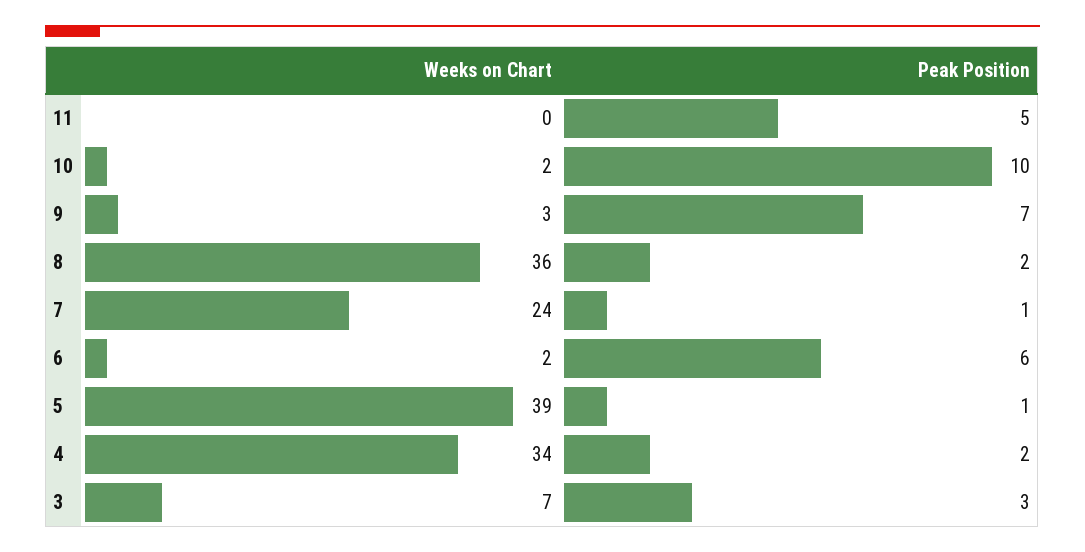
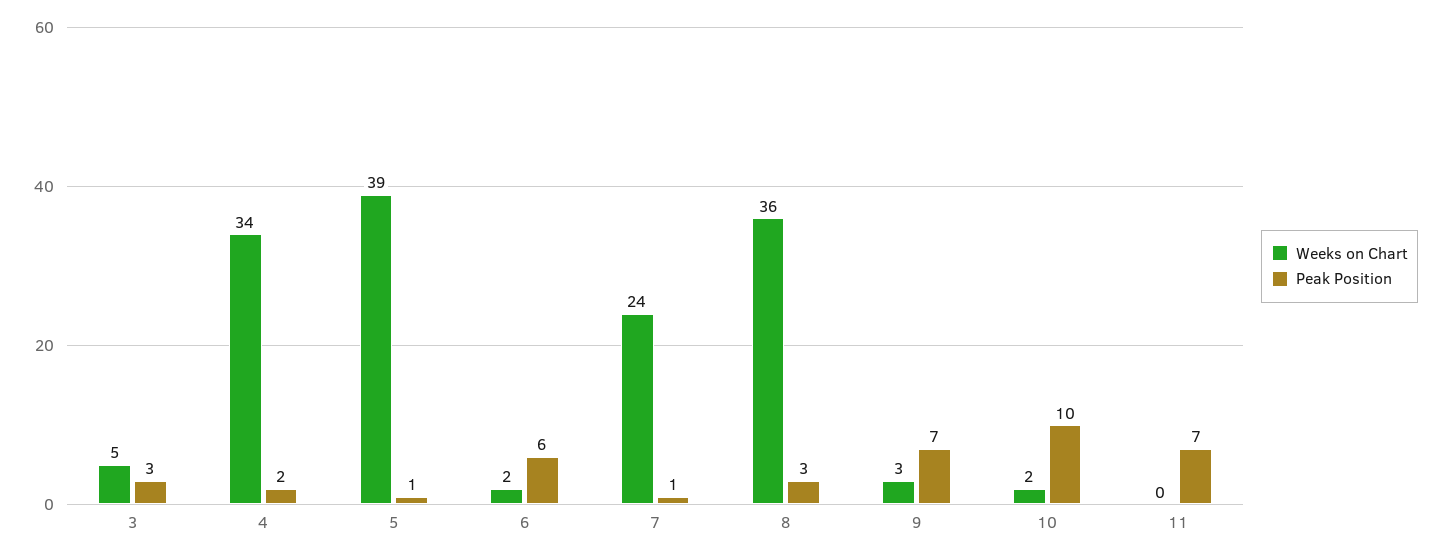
Peak Position, 11: 5 -> 7
Peak Position, 8: 2 -> 3
Weeks on Chart, 3: 7 -> 5

